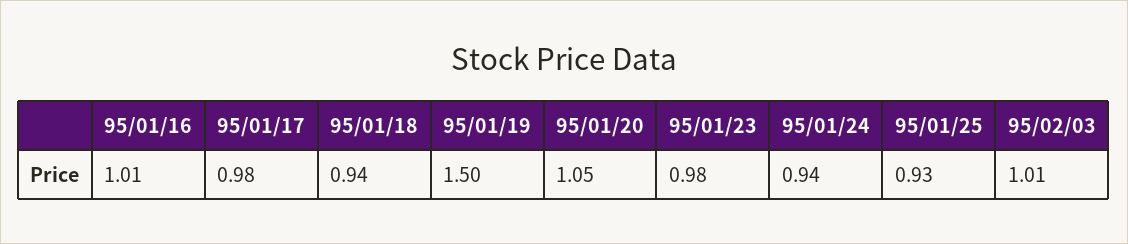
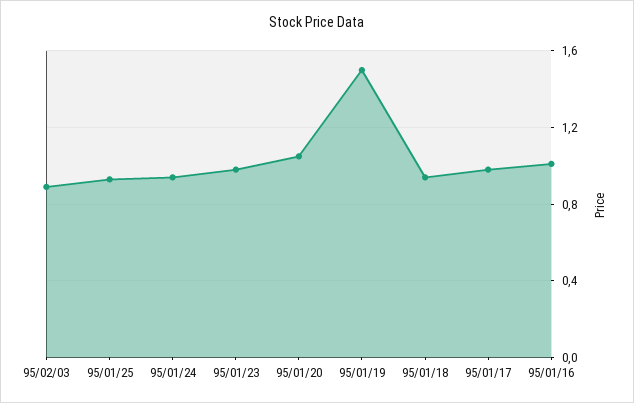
95/02/03: 1.01 -> 0.9

